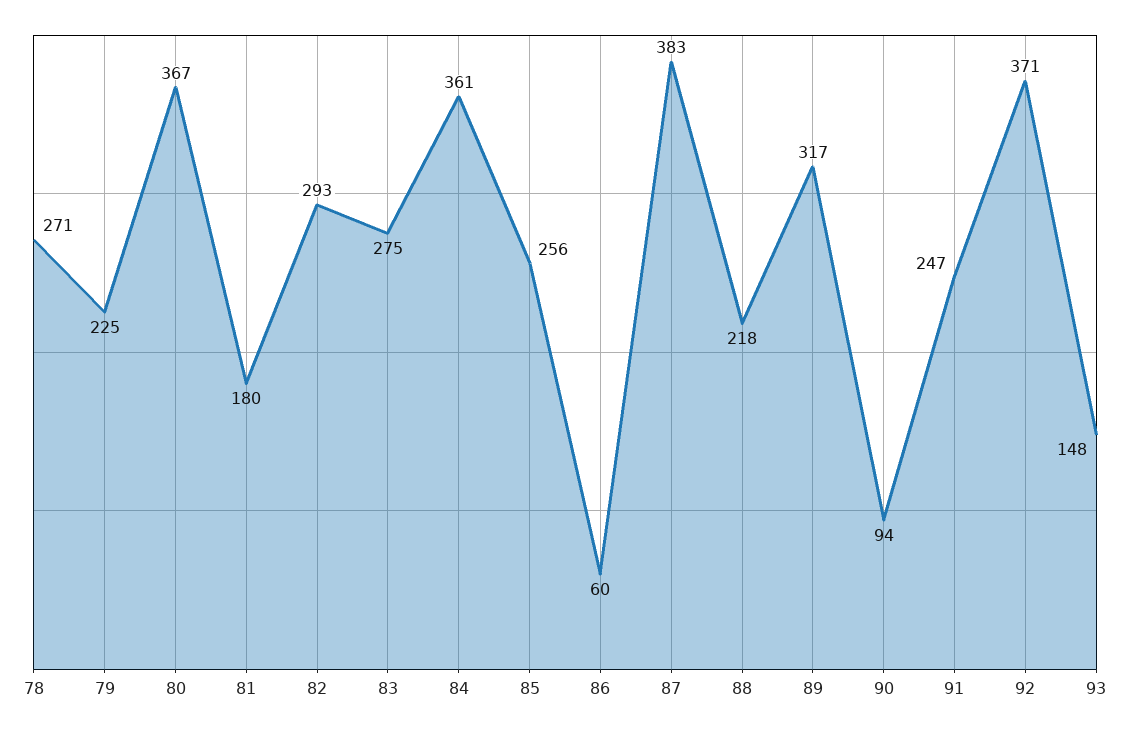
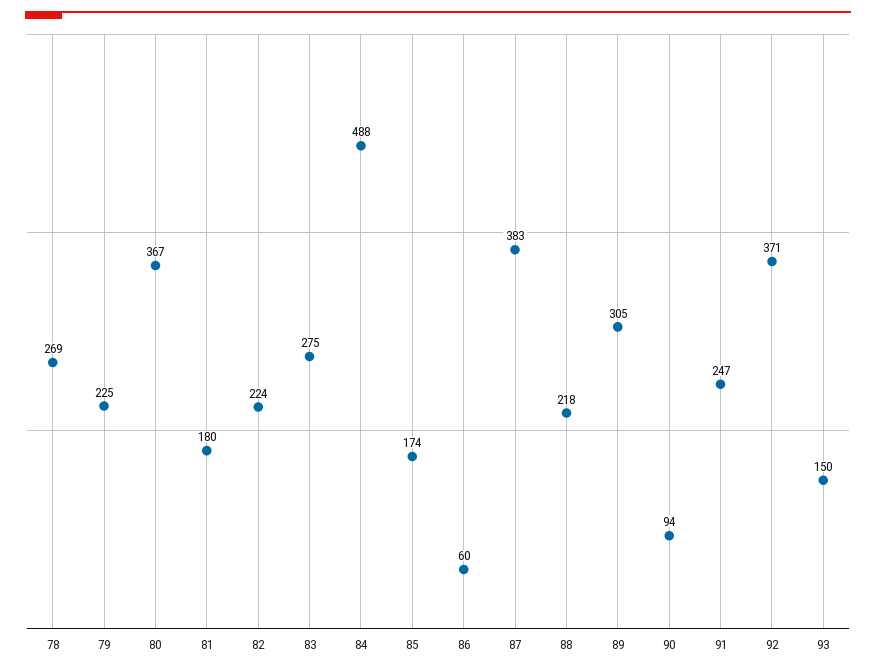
78: 271 -> 269
82: 293 -> 224
84: 361 -> 488
85: 256 -> 174
89: 317 -> 305
93: 148 -> 150

